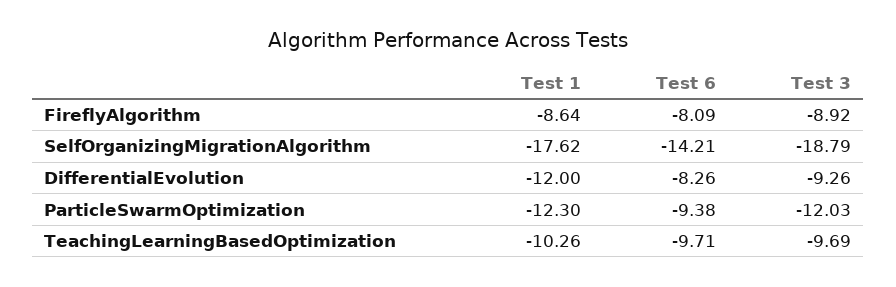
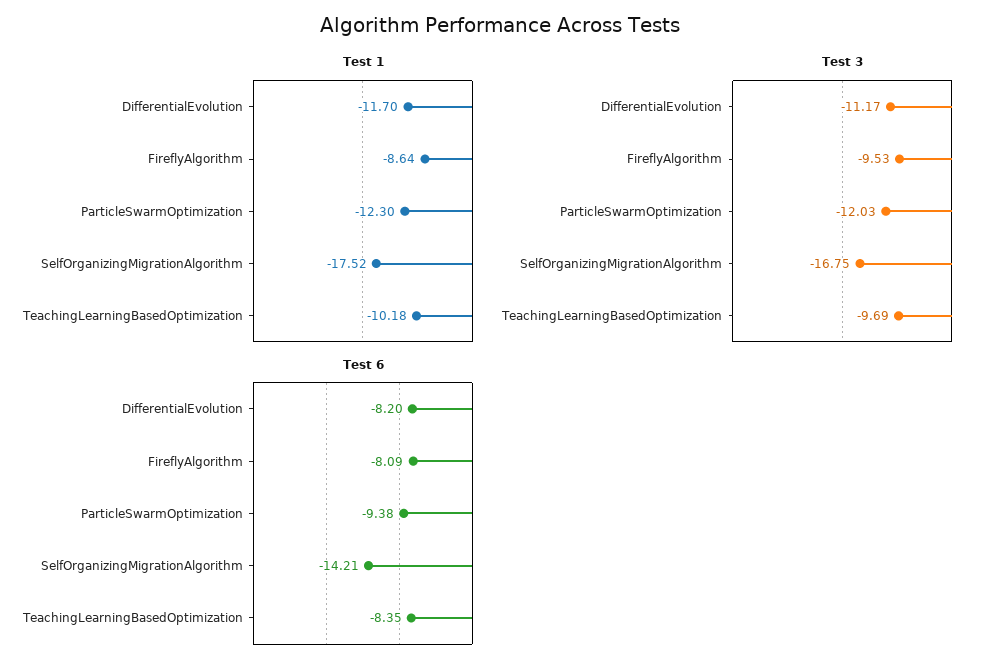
Test 3, FireflyAlgorithm: -8.92 -> -9.53
Test 1, SelfOrganizingMigrationAlgorithm: -17.62 -> -17.52
Test 3, SelfOrganizingMigrationAlgorithm: -18.79 -> -16.75
Test 1, DifferentialEvolution: -12 -> -11.7
Test 6, DifferentialEvolution: -8.26 -> -8.2
Test 3, DifferentialEvolution: -9.26 -> -11.17
Test 1, TeachingLearningBasedOptimization: -10.26 -> -10.18
Test 6, TeachingLearningBasedOptimization: -9.71 -> -8.35

